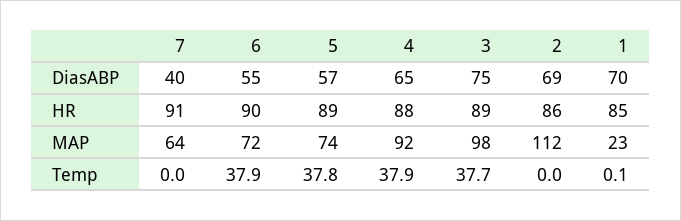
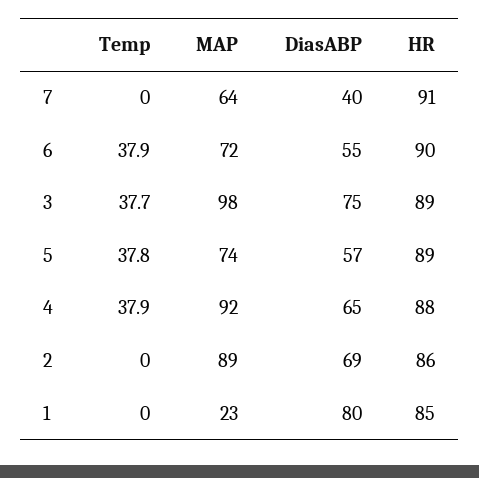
1, DiasABP: 70 -> 80
2, MAP: 112 -> 89
1, Temp: 0.1 -> 0

